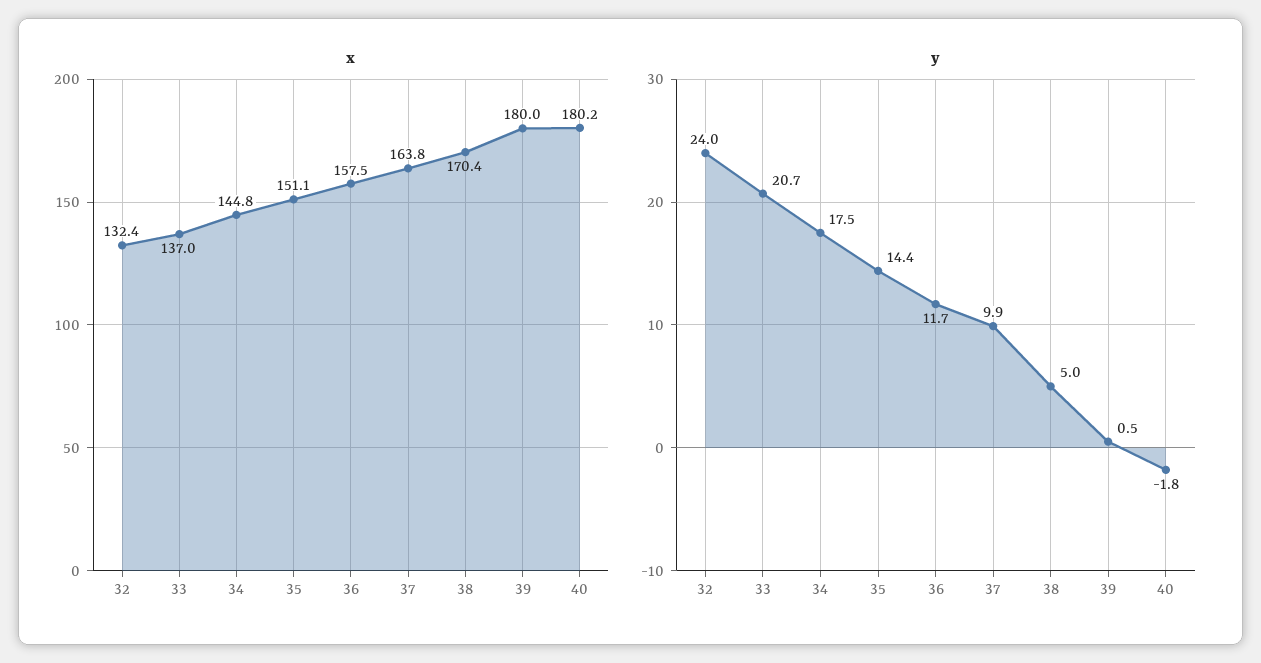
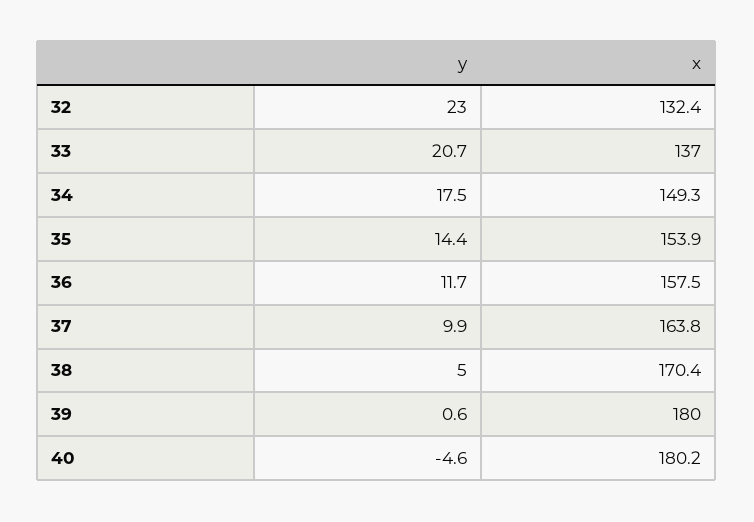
x, 34: 144.8 -> 149.3
x, 35: 151.1 -> 153.9
y, 32: 24 -> 23
y, 39: 0.5 -> 0.6
y, 40: -1.8 -> -4.6

